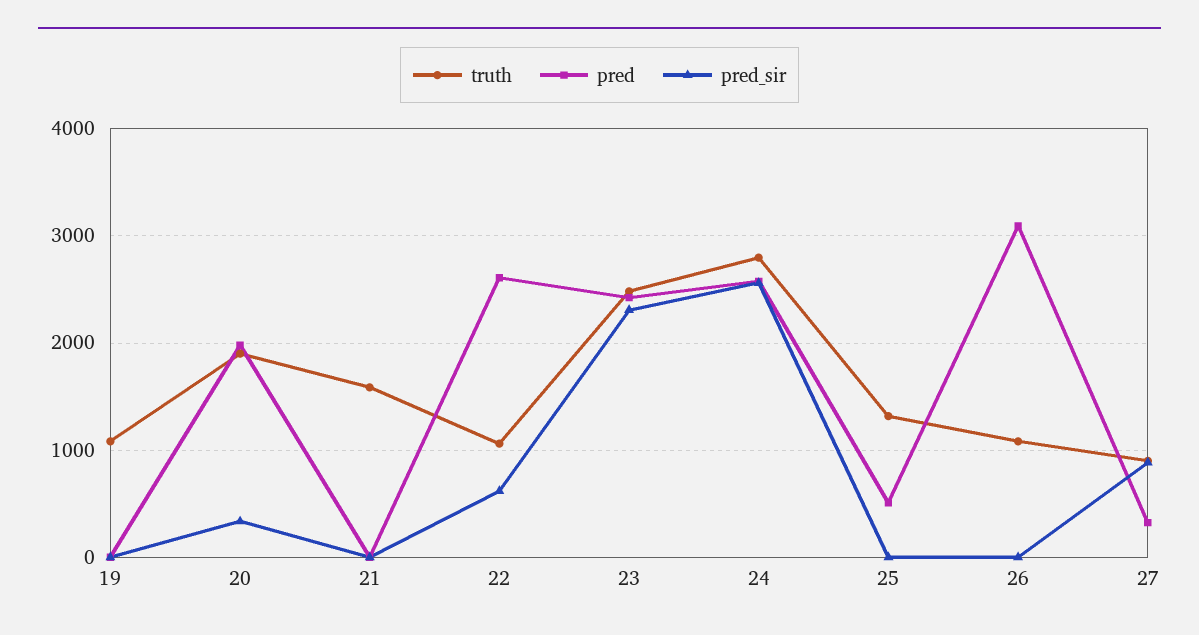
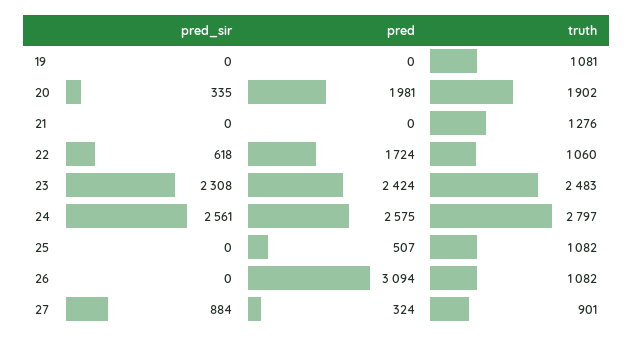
truth, 21: 1600 -> 1276
pred, 22: 2600 -> 1724
truth, 25: 1300 -> 1082

